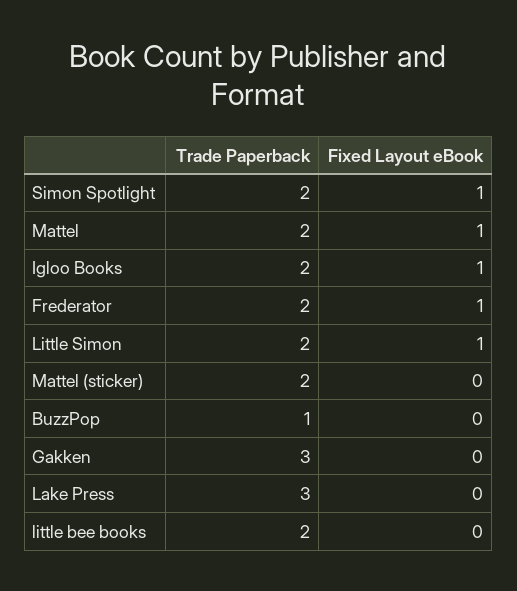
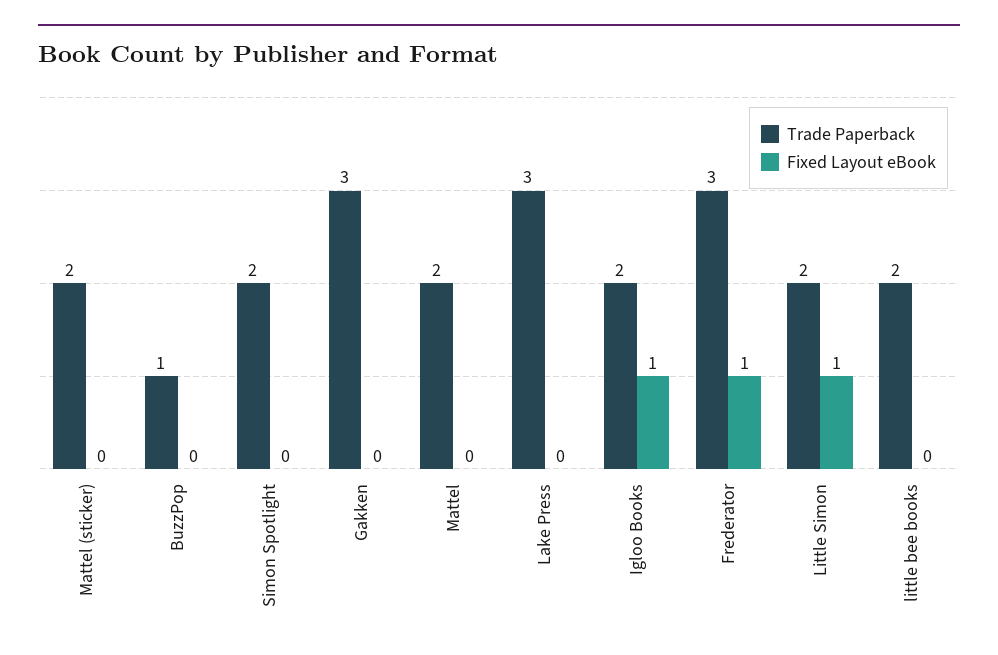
Fixed Layout eBook, Simon Spotlight: 1 -> 0
Fixed Layout eBook, Mattel: 1 -> 0
Trade Paperback, Frederator: 2 -> 3

